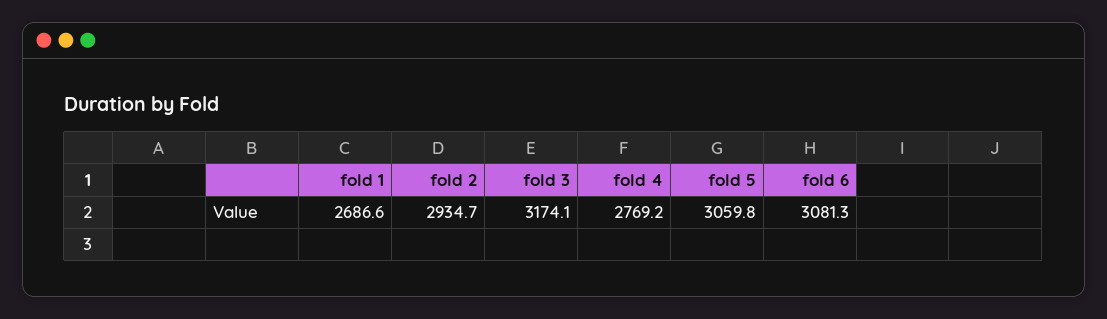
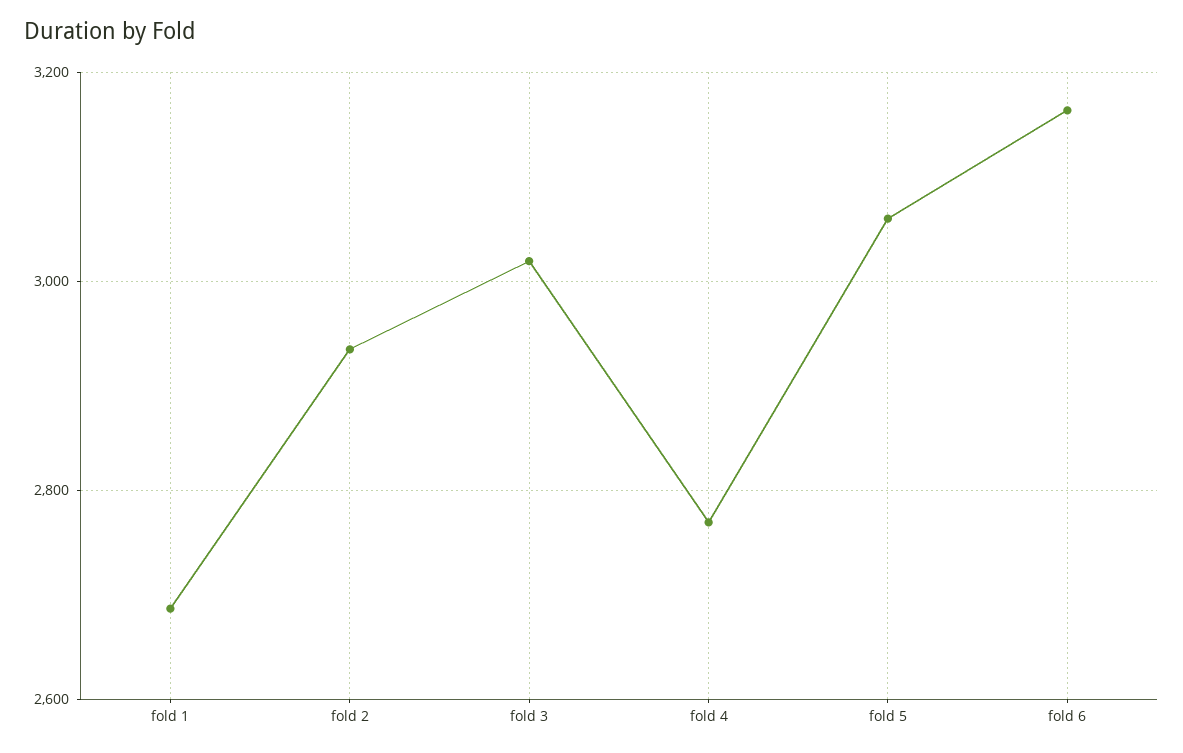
fold 3: 3174.1 -> 3020
fold 6: 3081.3 -> 3160

